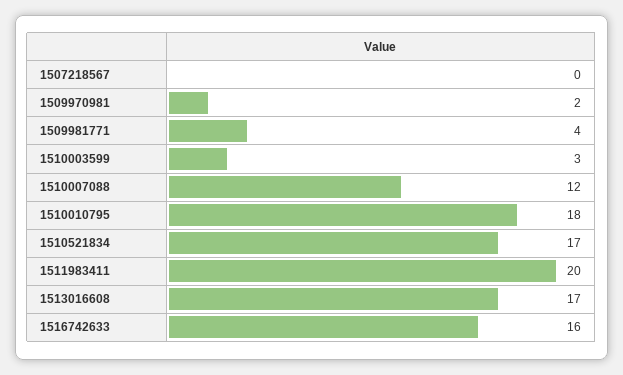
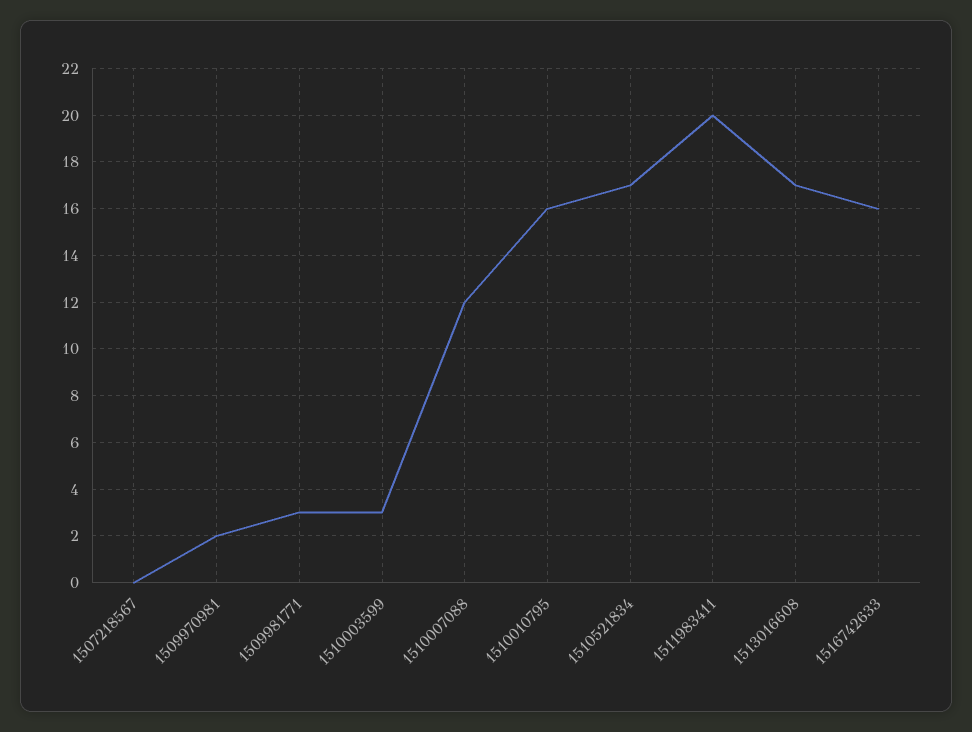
1509981771: 4 -> 3
1510010795: 18 -> 16

